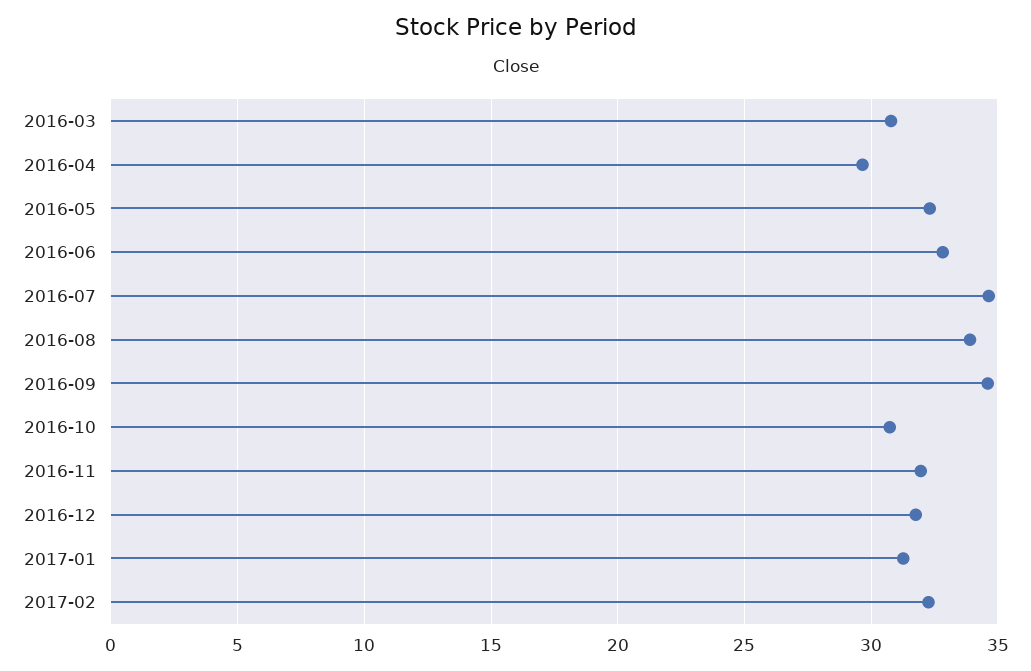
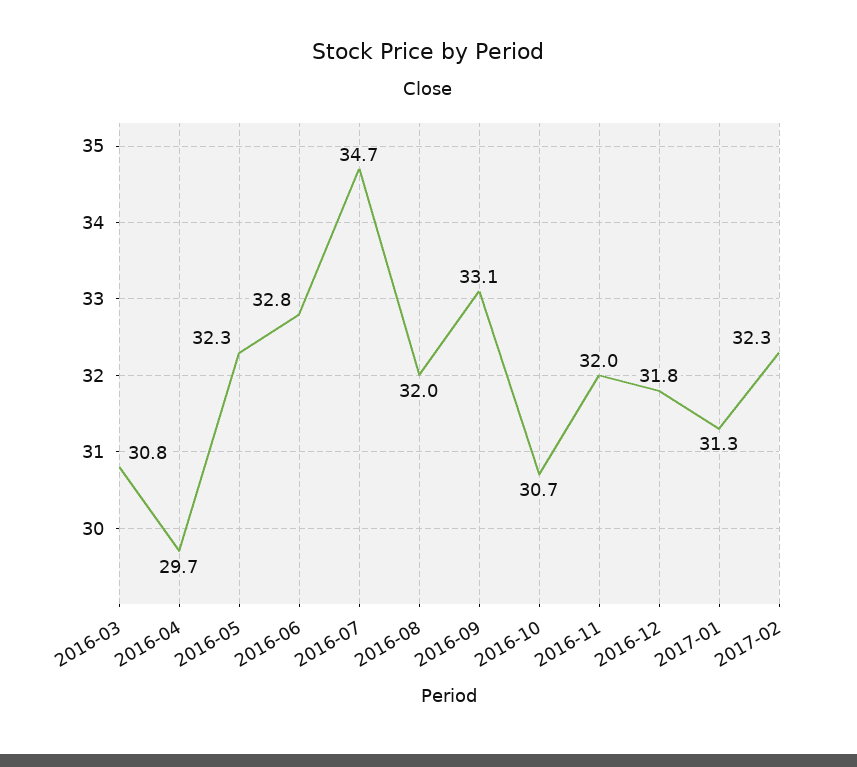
2016-08: 34 -> 32
2016-09: 34.5 -> 33.1

